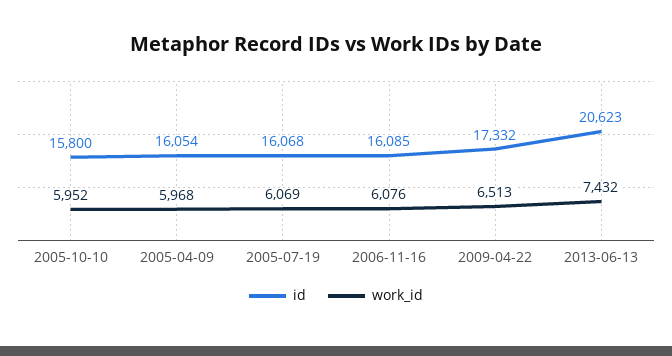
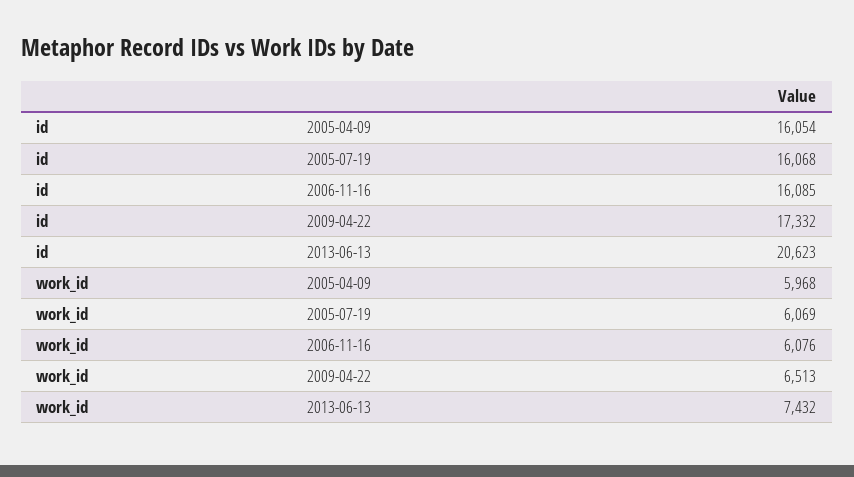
id, 2005-10-10: 15800 -> none
work_id, 2005-10-10: 5952 -> none

